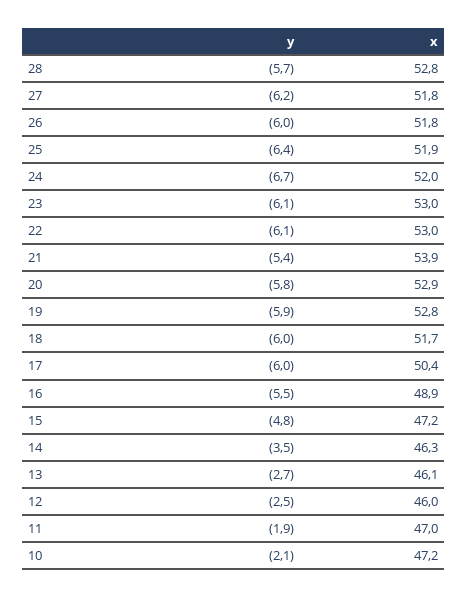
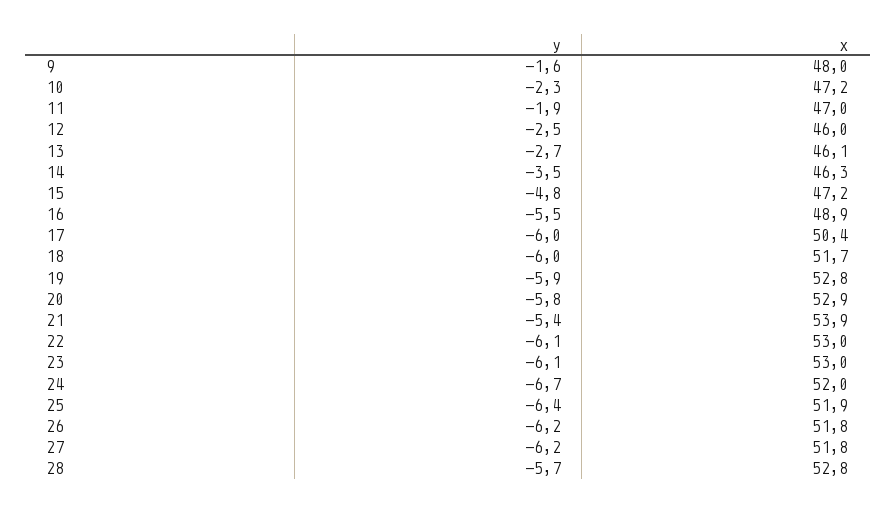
y, 26: -6 -> -6.2
y, 10: -2.1 -> -2.3
y, 9: none -> -1.6
x, 9: none -> 48

